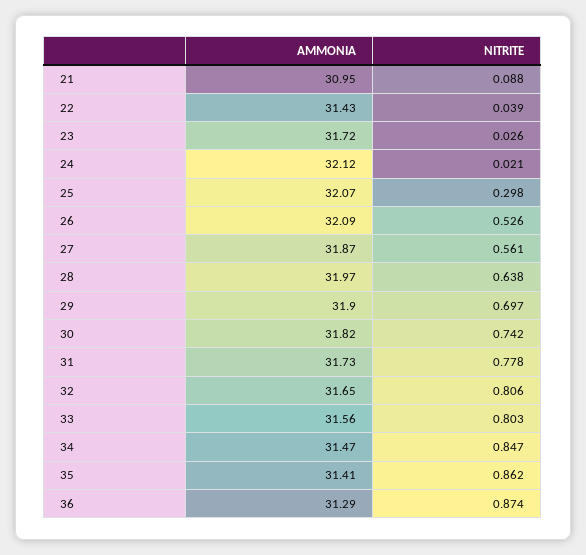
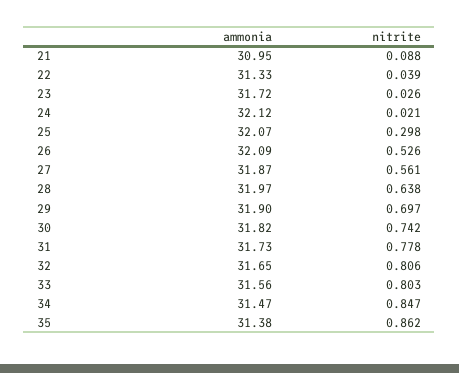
AMMONIA, 22: 31.43 -> 31.33
AMMONIA, 35: 31.41 -> 31.38
AMMONIA, 36: 31.29 -> none
NITRITE, 36: 0.874 -> none

